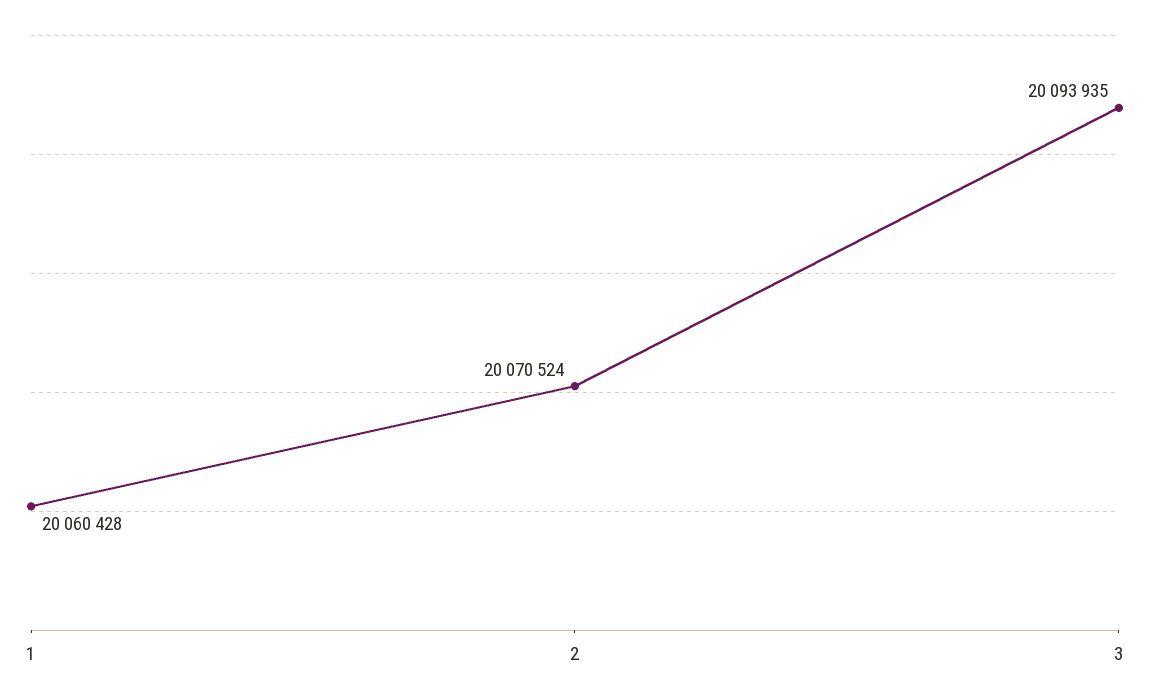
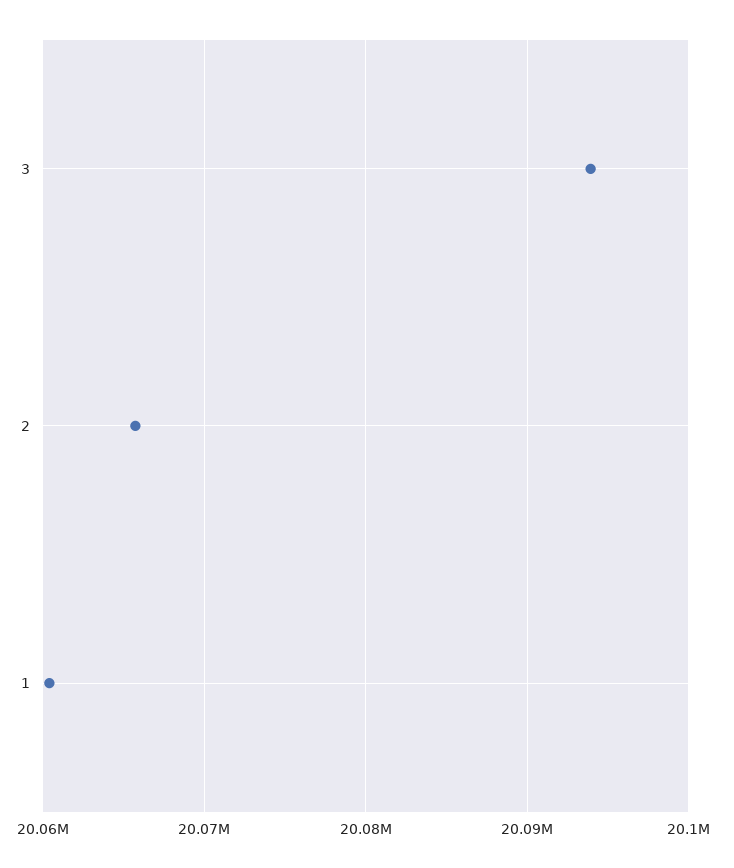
2: 20070524 -> 20066000

